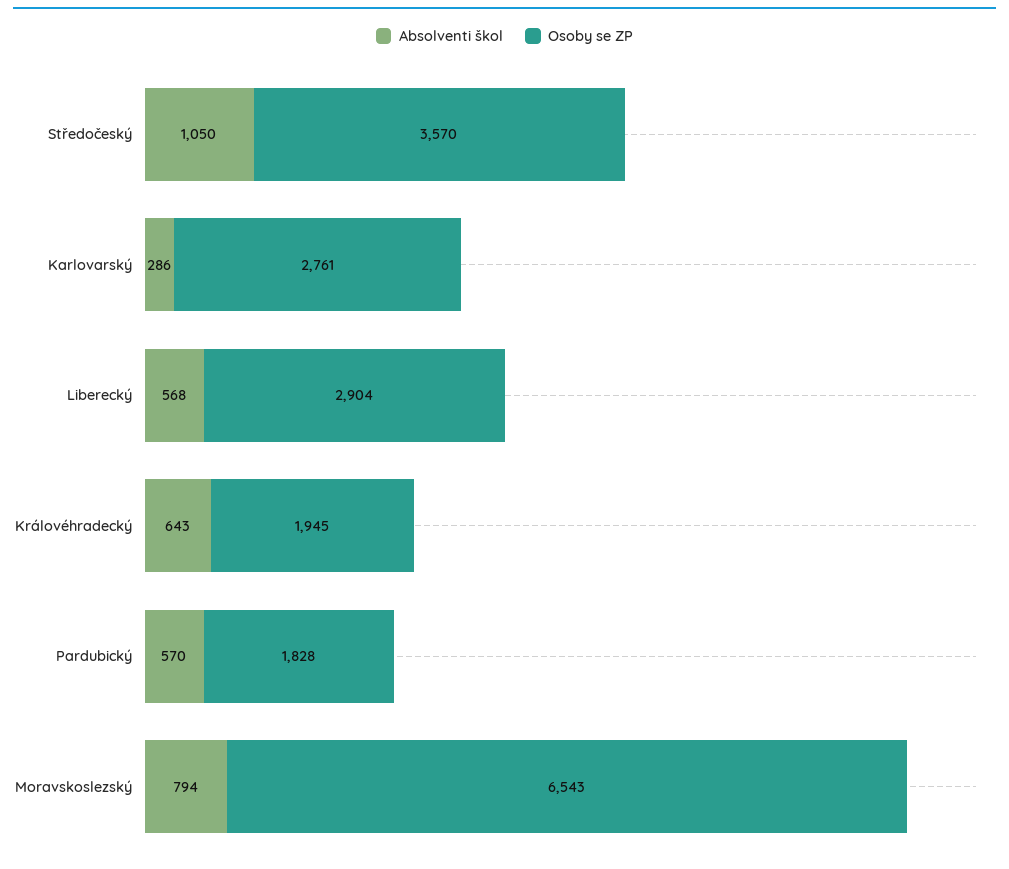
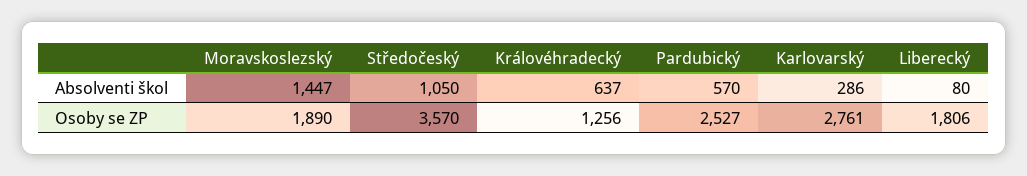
Absolventi škol, Liberecký: 568 -> 80
Osoby se ZP, Liberecký: 2904 -> 1806
Absolventi škol, Královéhradecký: 643 -> 637
Osoby se ZP, Královéhradecký: 1945 -> 1256
Osoby se ZP, Pardubický: 1828 -> 2527
Absolventi škol, Moravskoslezský: 794 -> 1447
Osoby se ZP, Moravskoslezský: 6543 -> 1890

